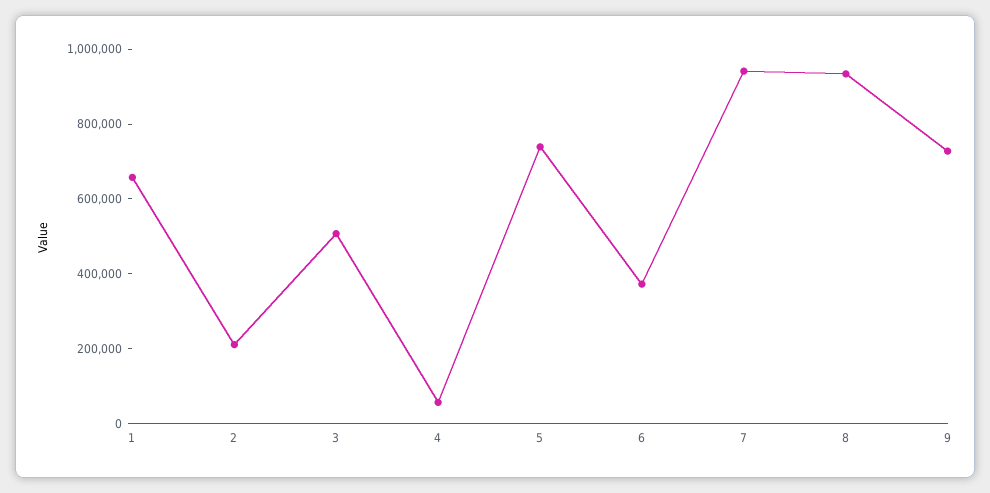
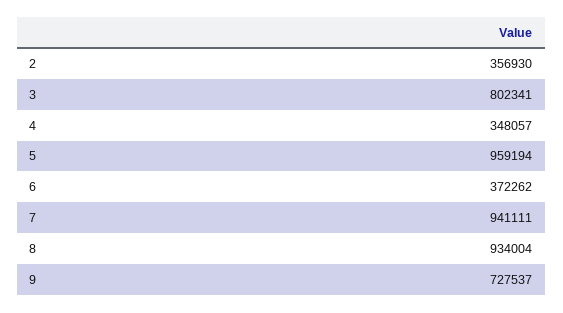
1: 650000 -> none
2: 200000 -> 356930
3: 500000 -> 802341
4: 50000 -> 348057
5: 750000 -> 959194

